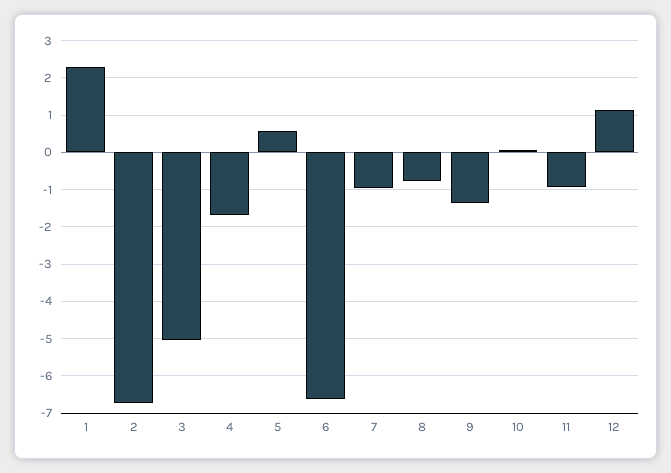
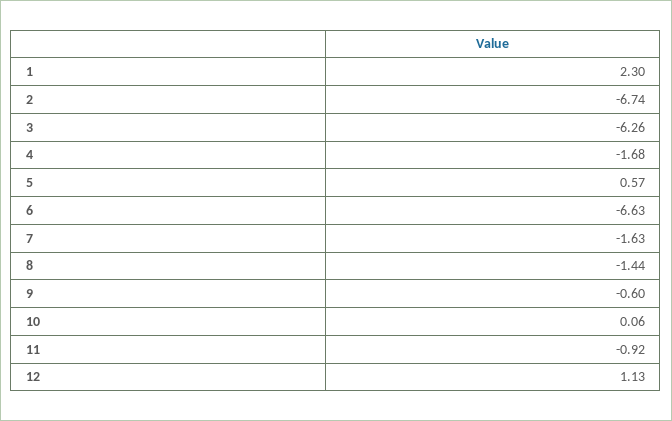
3: -5 -> -6.26
7: -1 -> -1.63
8: -0.8 -> -1.44
9: -1.4 -> -0.6

